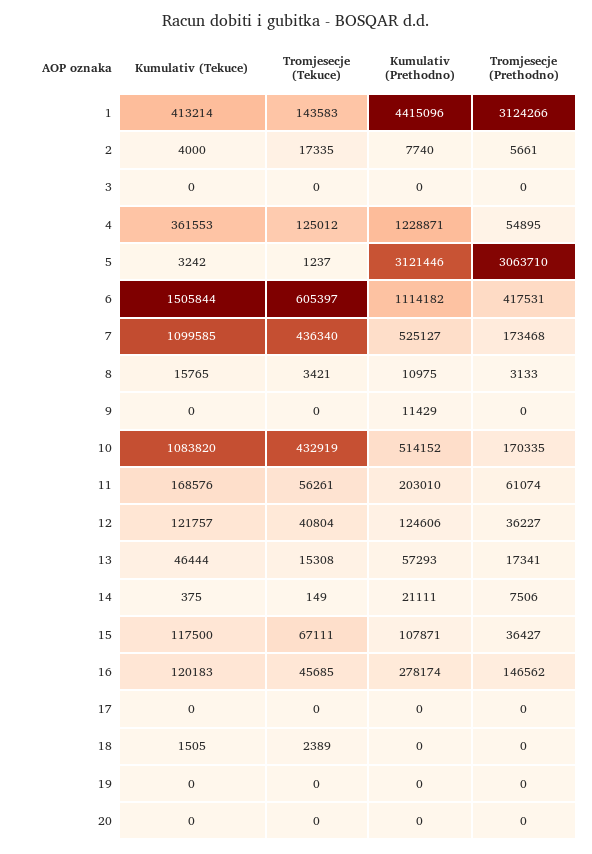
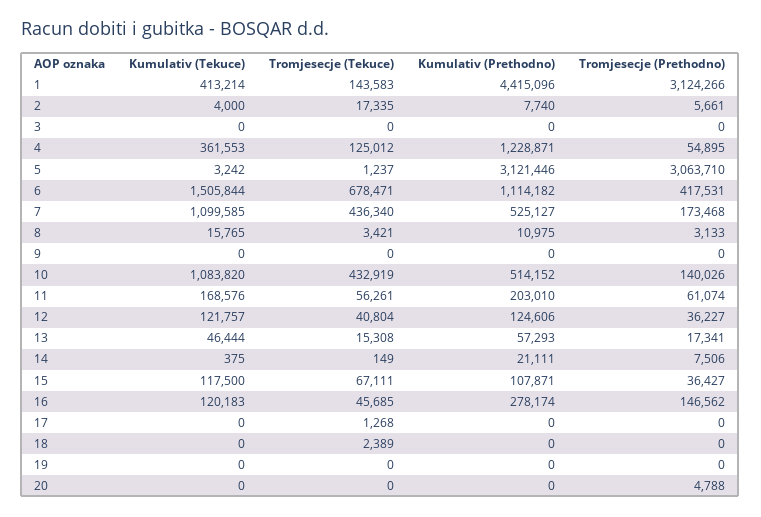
Tromjesecje (Tekuce), 6: 605397 -> 678471
Kumulativ (Prethodno), 9: 11429 -> 0
Tromjesecje (Prethodno), 10: 170335 -> 140026
Tromjesecje (Tekuce), 17: 0 -> 1268
Kumulativ (Tekuce), 18: 1505 -> 0
Tromjesecje (Prethodno), 20: 0 -> 4788

